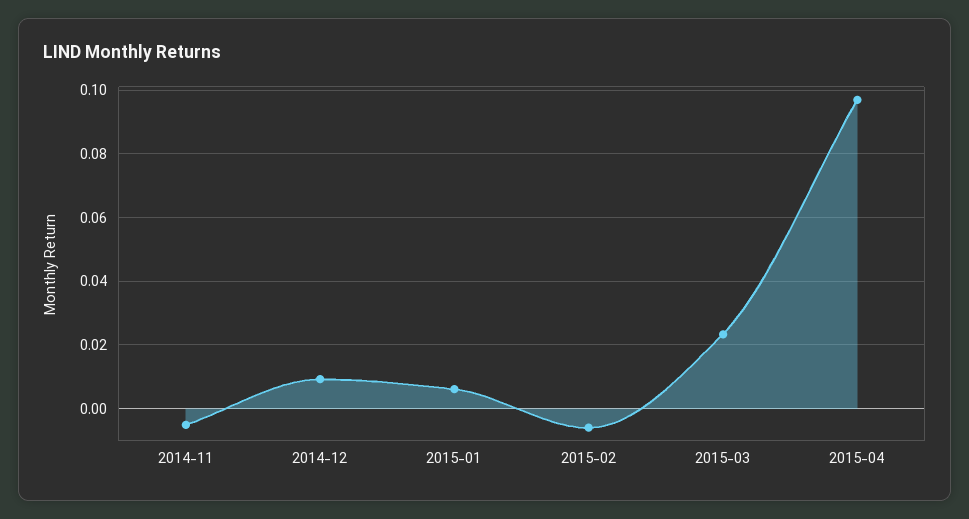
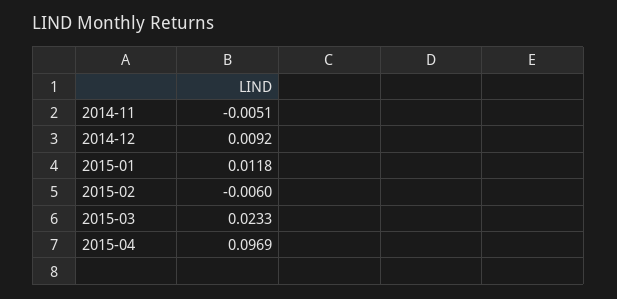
2015-01: 0.006 -> 0.0118

